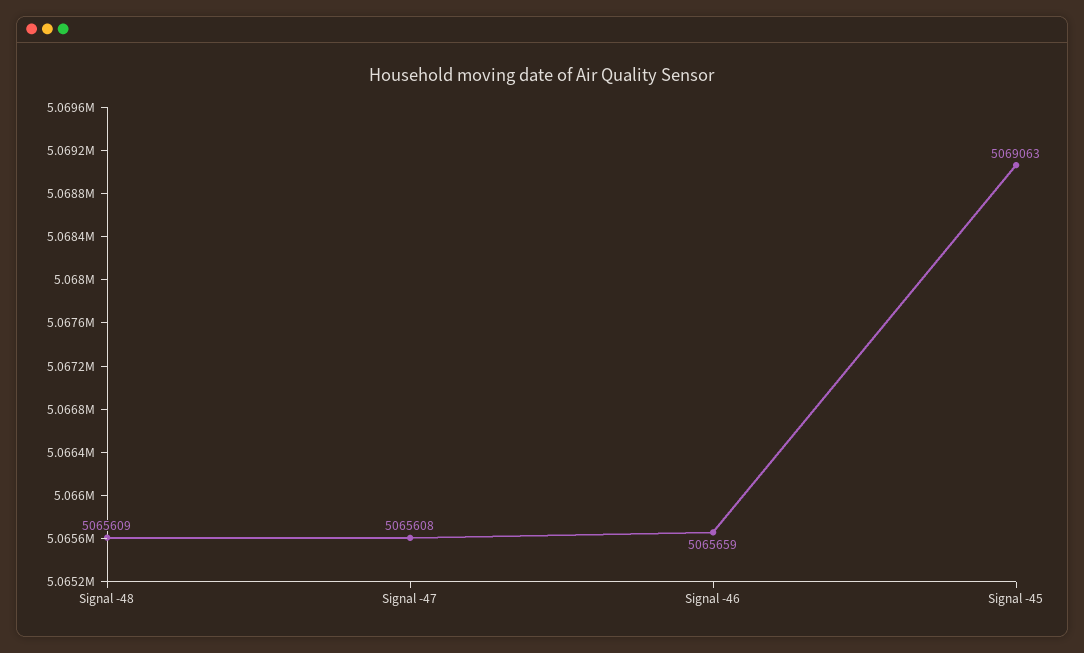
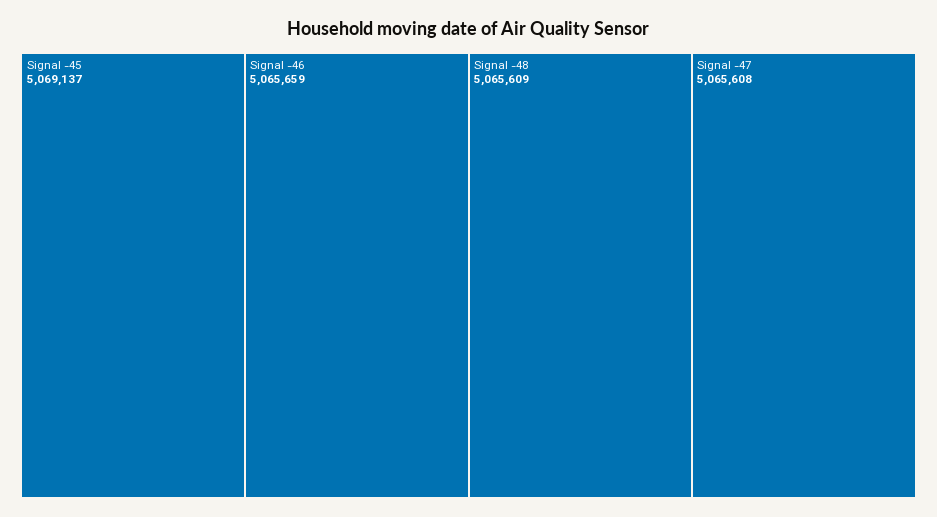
Signal -45: 5069063 -> 5069137

